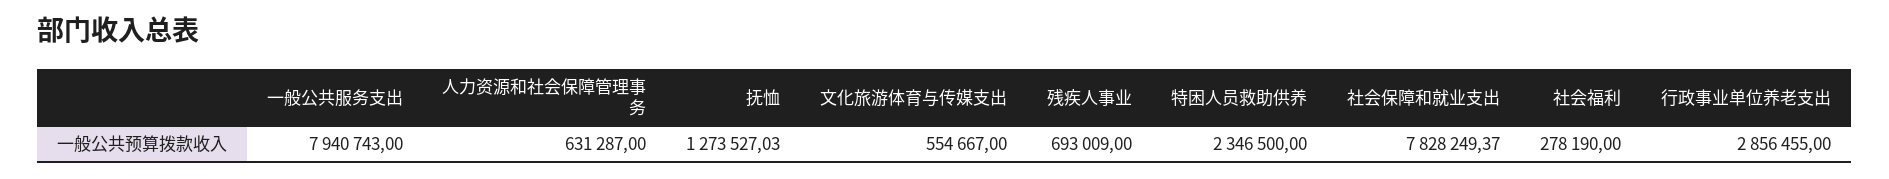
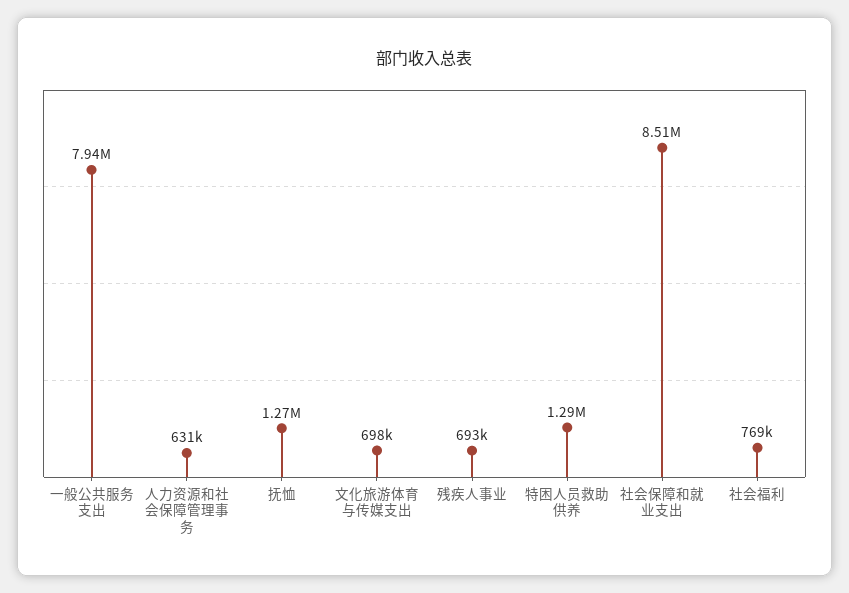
文化旅游体育与传媒支出: 554667 -> 698000
特困人员救助供养: 2346500 -> 1290000
社会保障和就业支出: 7828249.37 -> 8510000
社会福利: 278190 -> 769000
行政事业单位养老支出: 2856455 -> none

